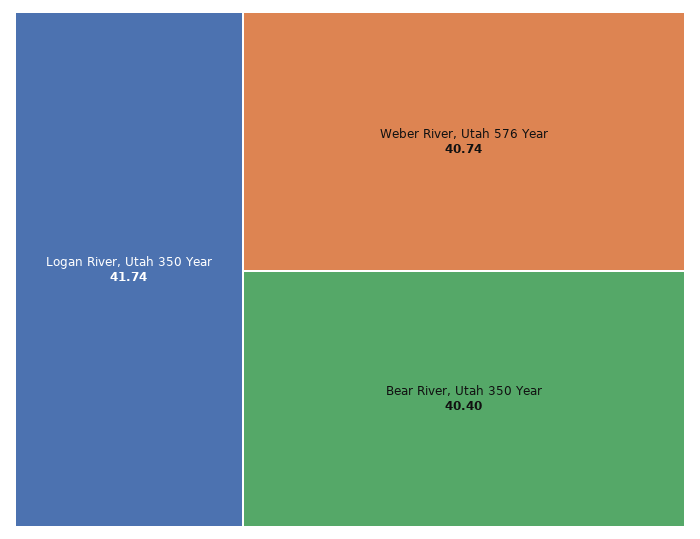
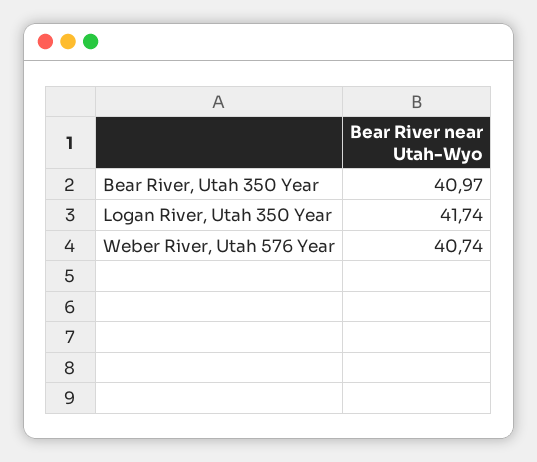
Bear River, Utah 350 Year: 40.4 -> 40.97

